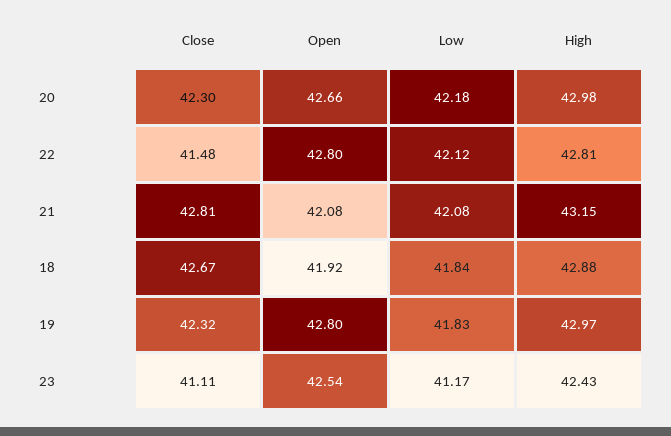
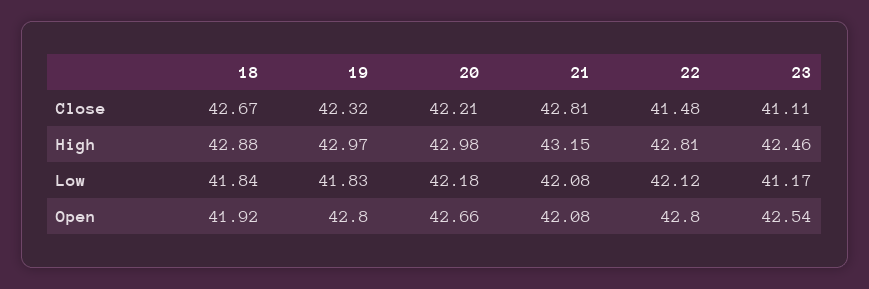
Close, 20: 42.3 -> 42.21
High, 23: 42.43 -> 42.46

